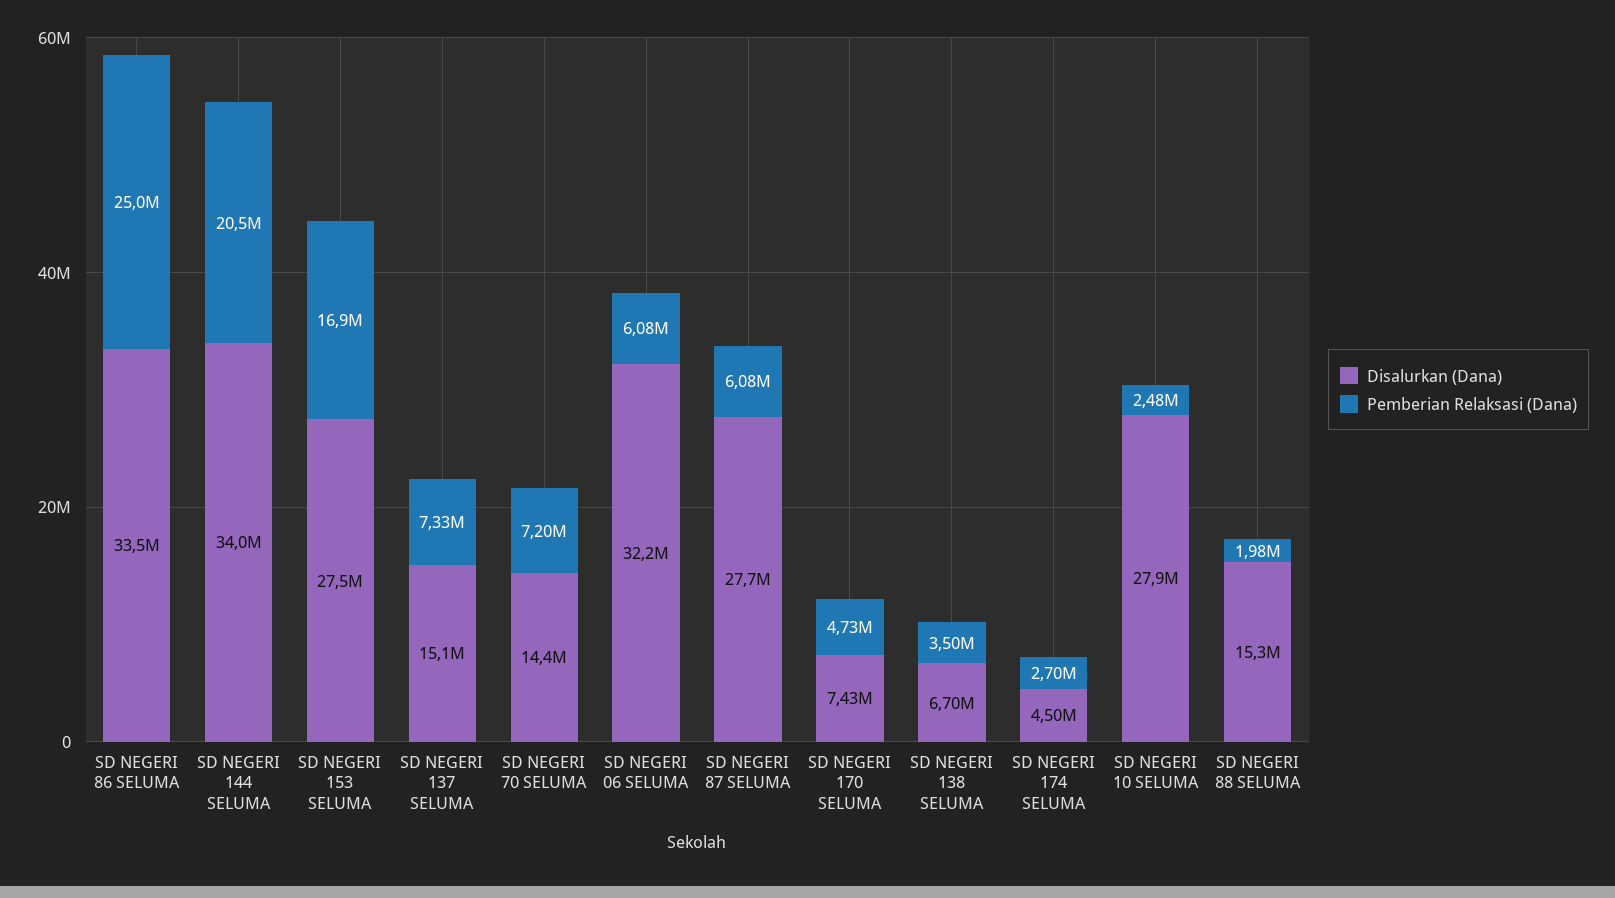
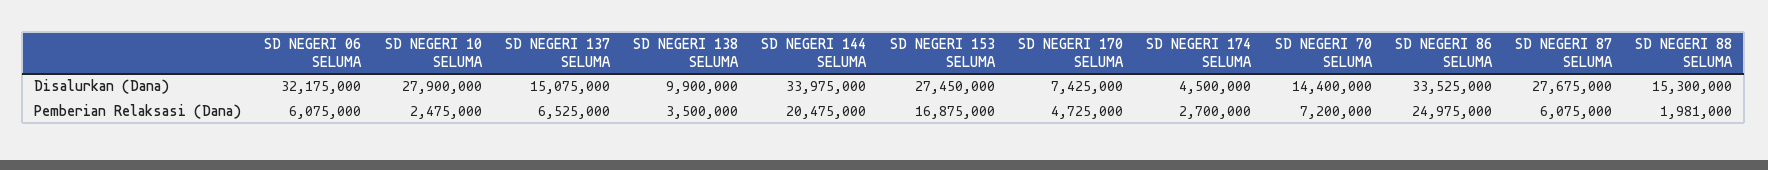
Pemberian Relaksasi (Dana), SD NEGERI 137 SELUMA: 7330000 -> 6525000
Disalurkan (Dana), SD NEGERI 138 SELUMA: 6700000 -> 9900000

